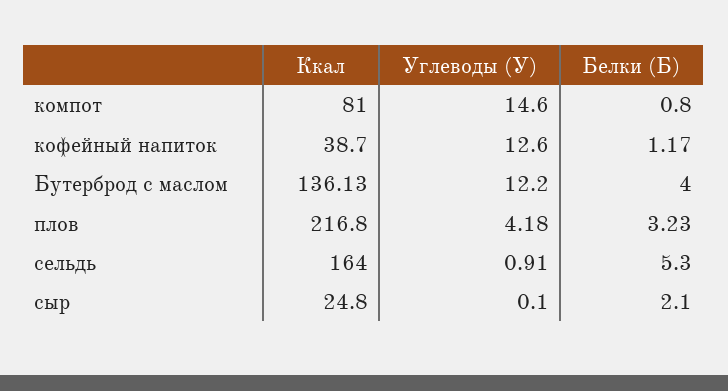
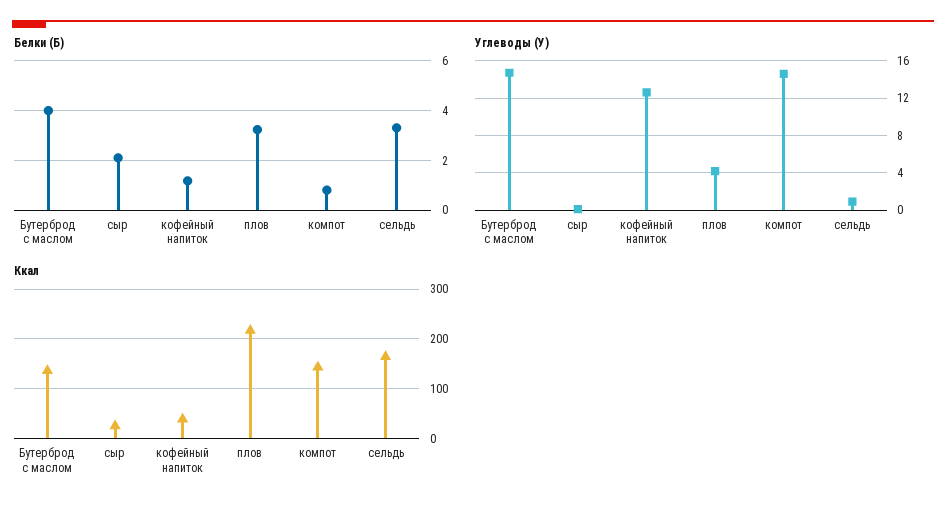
Ккал, компот: 81 -> 140
Углеводы (У), Бутерброд с маслом: 12.2 -> 15
Белки (Б), сельдь: 5.3 -> 3.25

